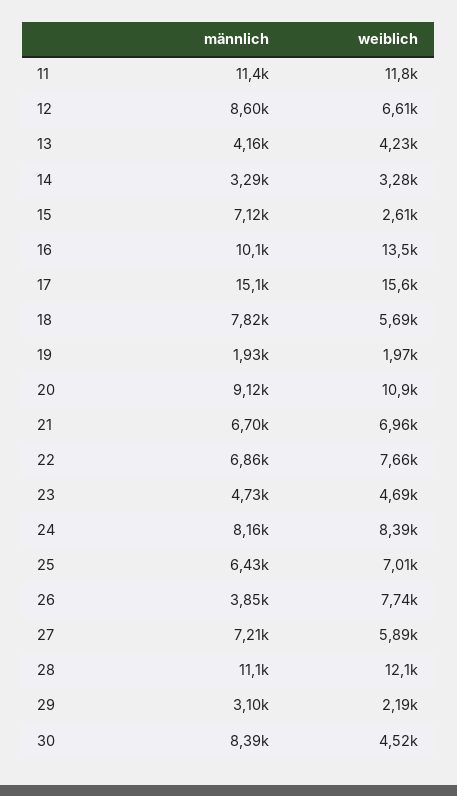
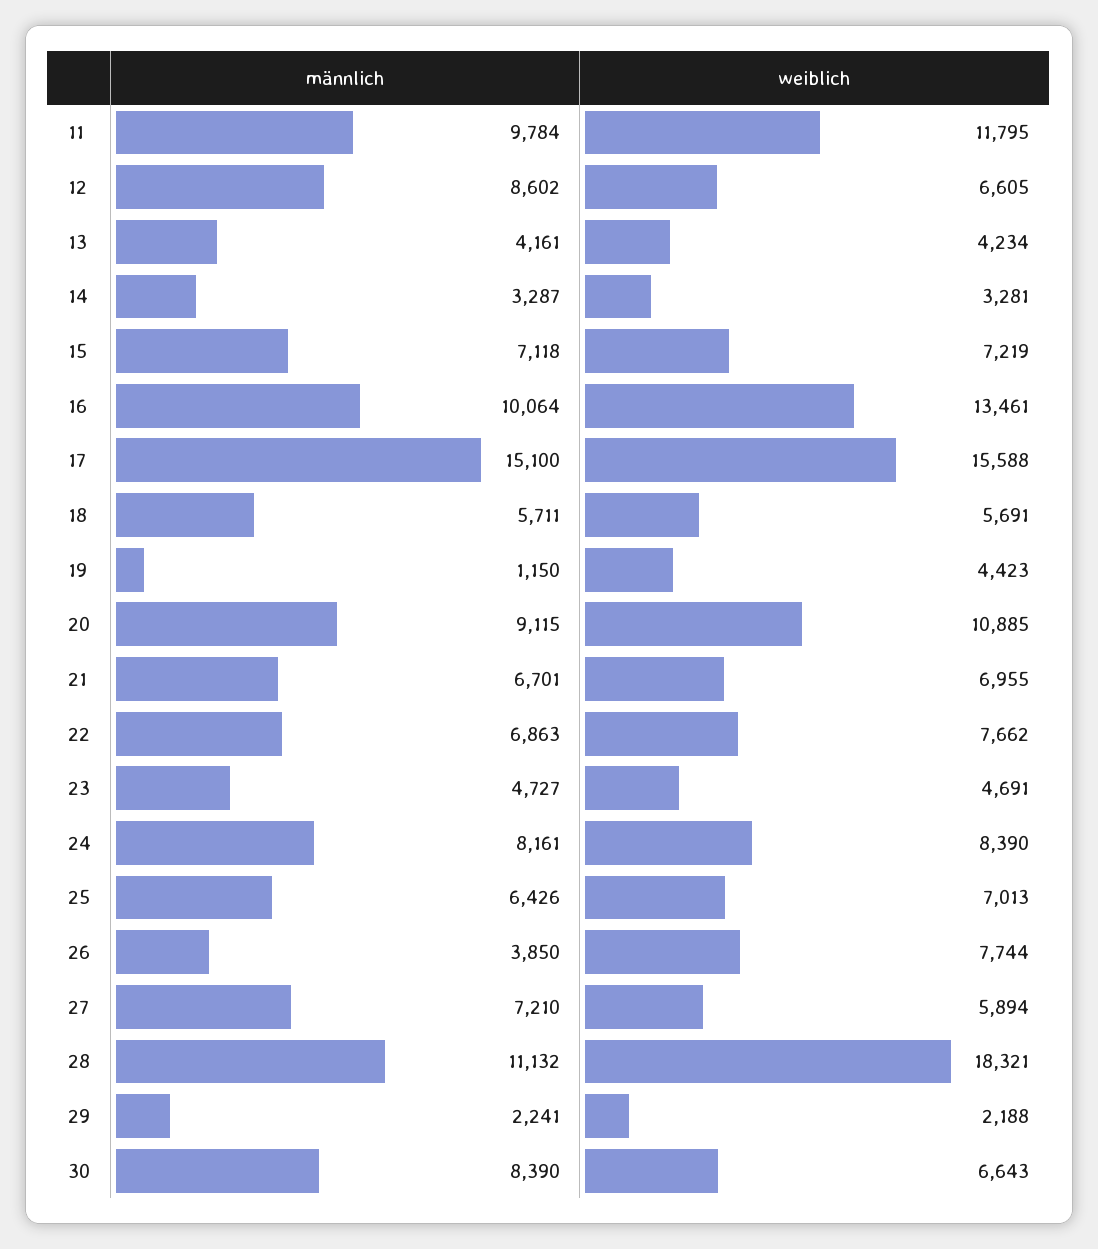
männlich, 11: 11400 -> 9784
weiblich, 15: 2610 -> 7219
männlich, 18: 7820 -> 5711
männlich, 19: 1930 -> 1150
weiblich, 19: 1970 -> 4423
weiblich, 28: 12100 -> 18321
männlich, 29: 3100 -> 2241
weiblich, 30: 4520 -> 6643

